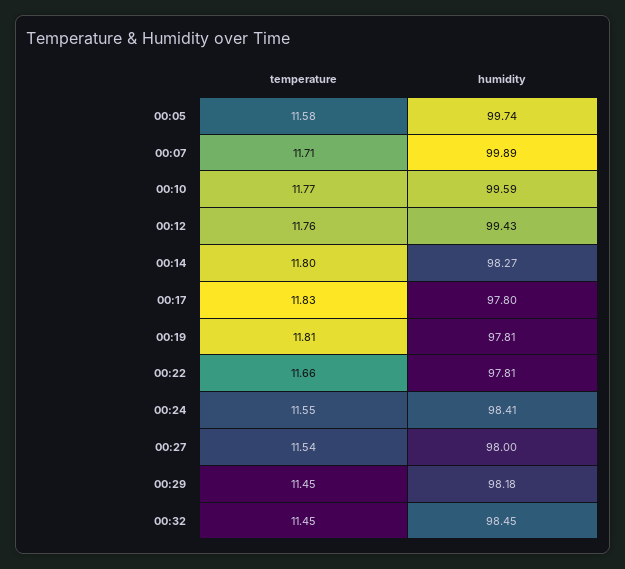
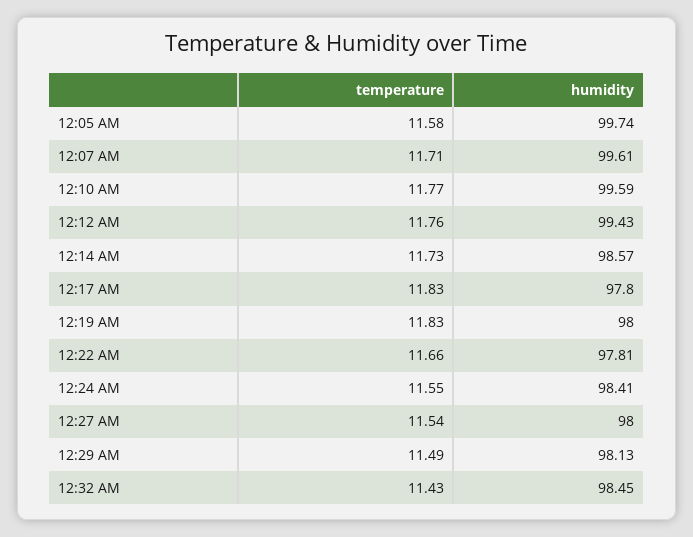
humidity, 00:07: 99.89 -> 99.61
temperature, 00:14: 11.8 -> 11.73
humidity, 00:14: 98.27 -> 98.57
temperature, 00:19: 11.81 -> 11.83
humidity, 00:19: 97.81 -> 98
temperature, 00:29: 11.45 -> 11.49
humidity, 00:29: 98.18 -> 98.13
temperature, 00:32: 11.45 -> 11.43

